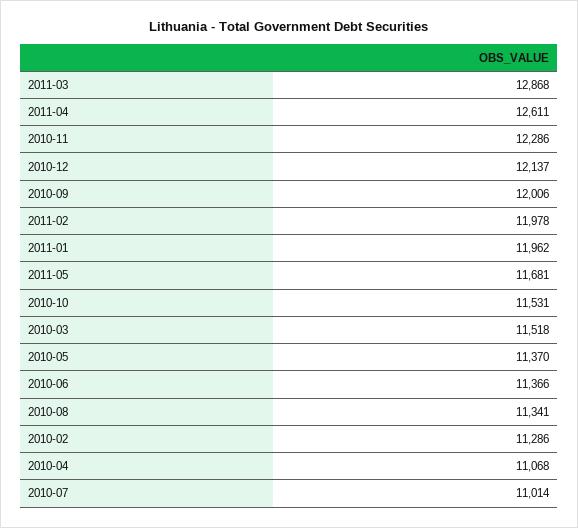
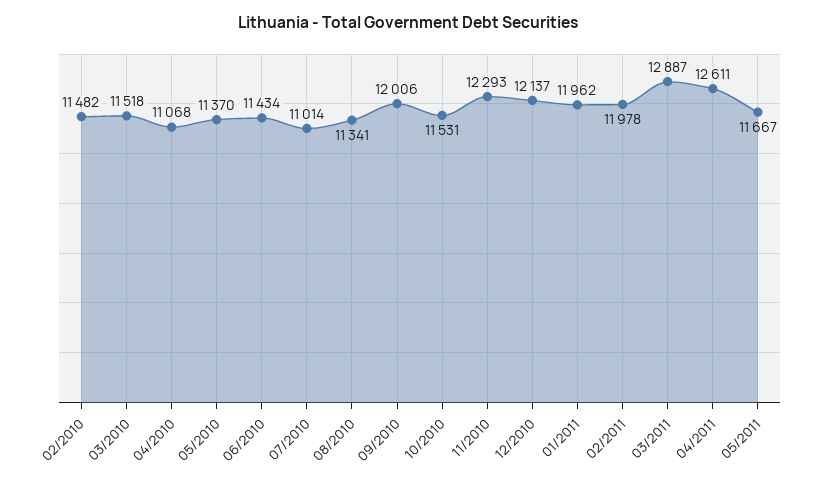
2011-03: 12868 -> 12887
2010-11: 12286 -> 12293
2011-05: 11681 -> 11667
2010-06: 11366 -> 11434
2010-02: 11286 -> 11482

